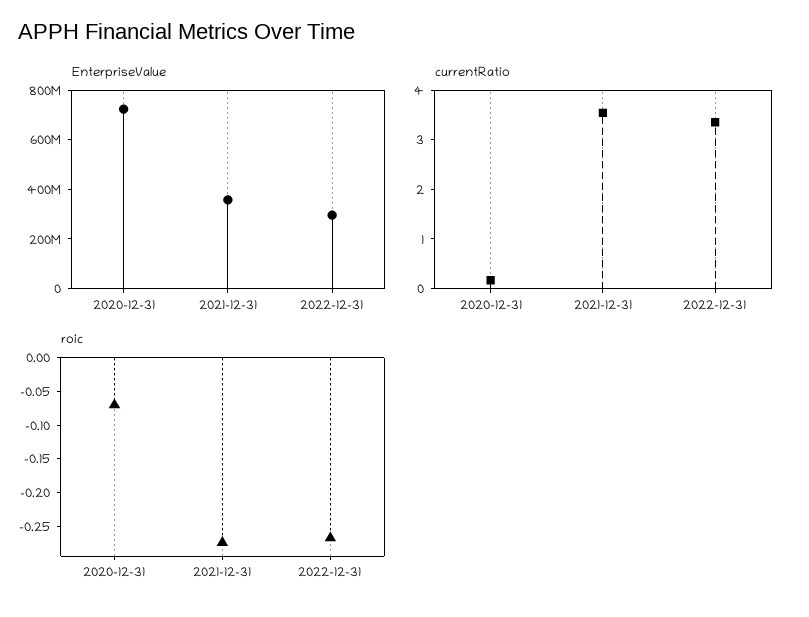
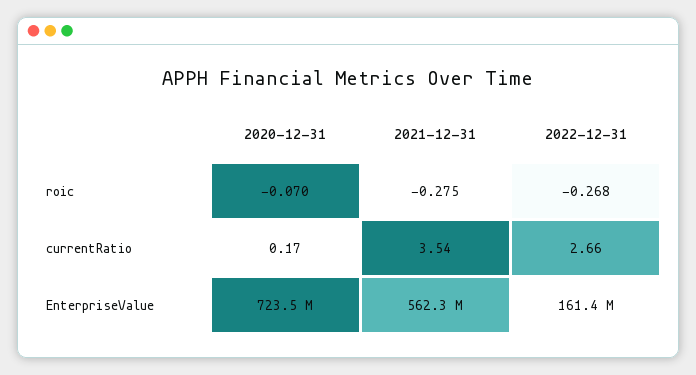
EnterpriseValue, 2021-12-31: 350000000 -> 562300000
EnterpriseValue, 2022-12-31: 300000000 -> 161400000
currentRatio, 2022-12-31: 3.4 -> 2.66

